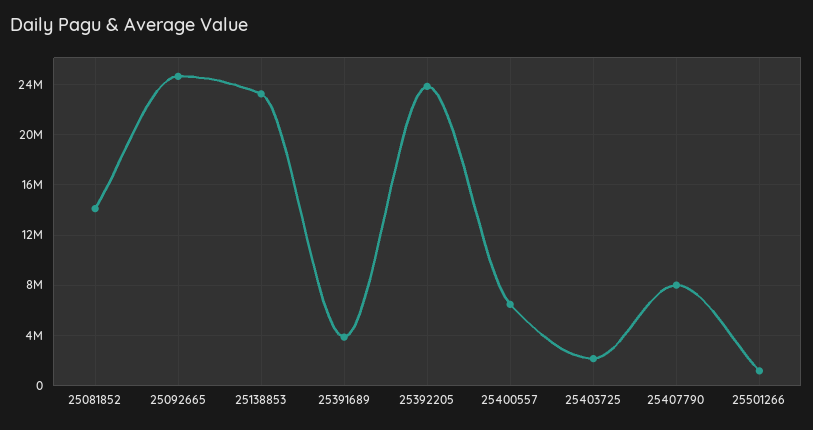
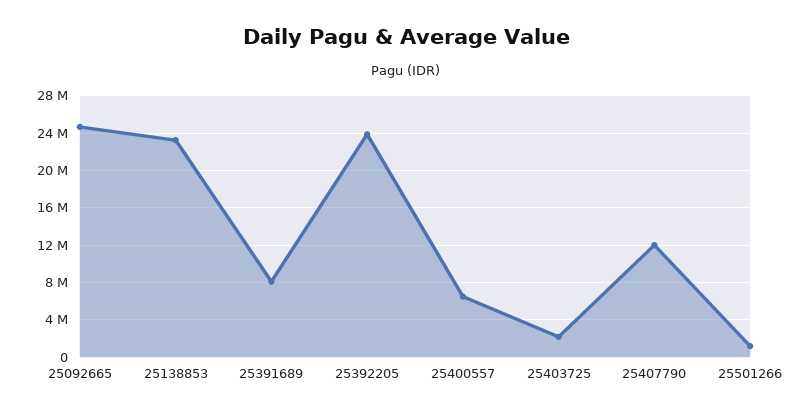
25081852: 14000000 -> none
25391689: 4000000 -> 8000000
25407790: 8000000 -> 12000000

